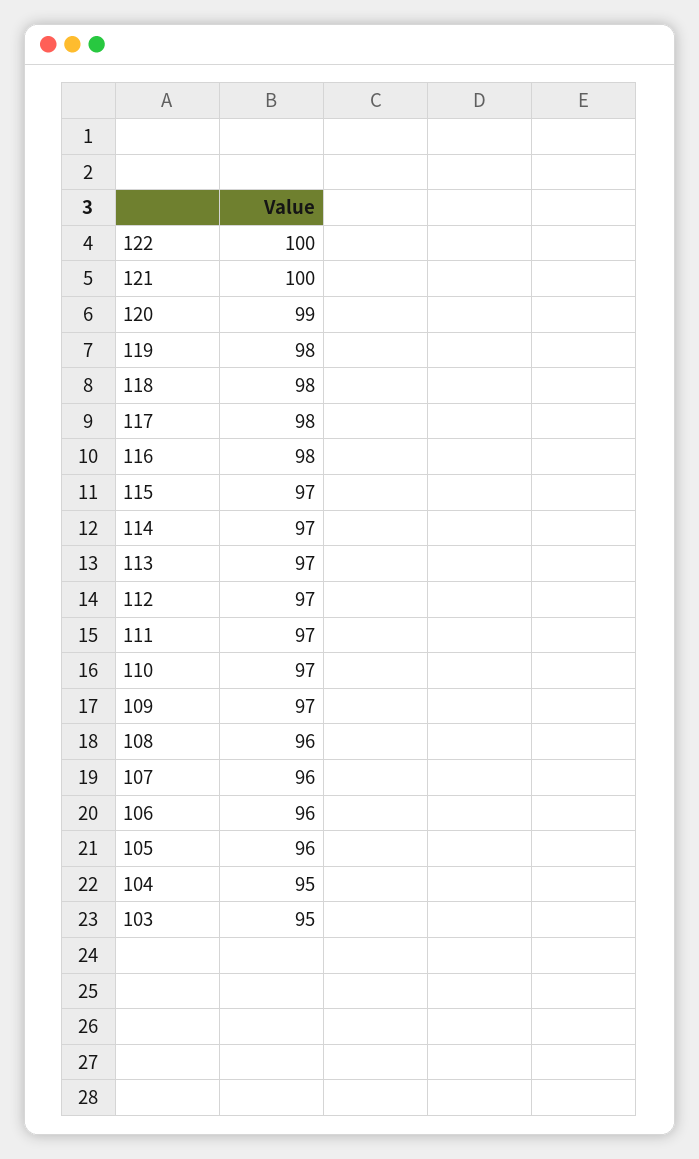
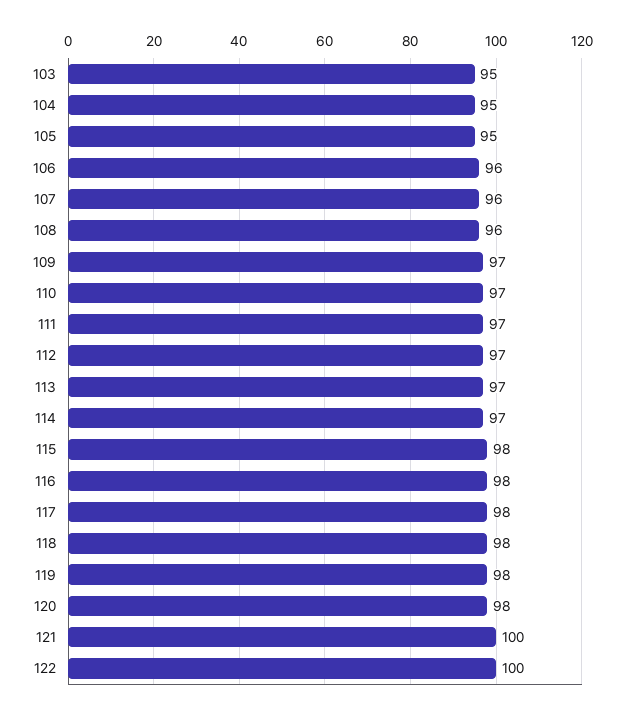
120: 99 -> 98
115: 97 -> 98
105: 96 -> 95

